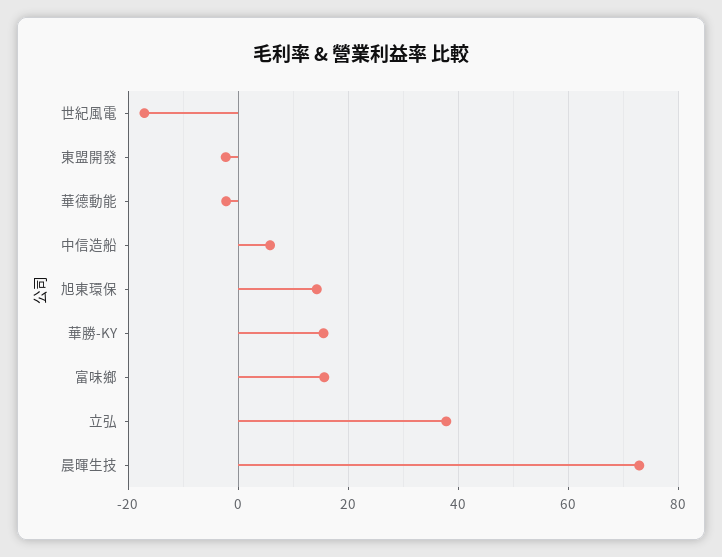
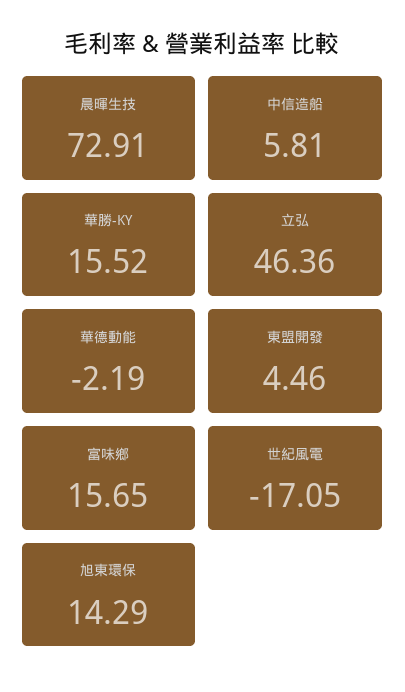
東盟開發: -2 -> 4.46
立弘: 38 -> 46.36

